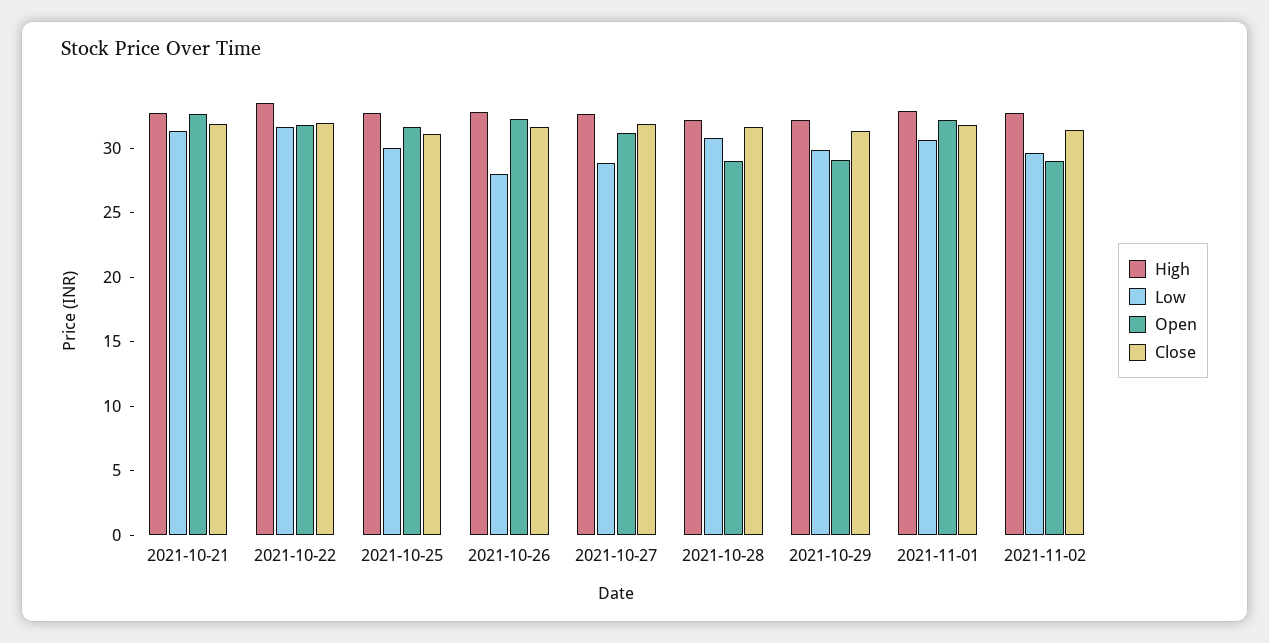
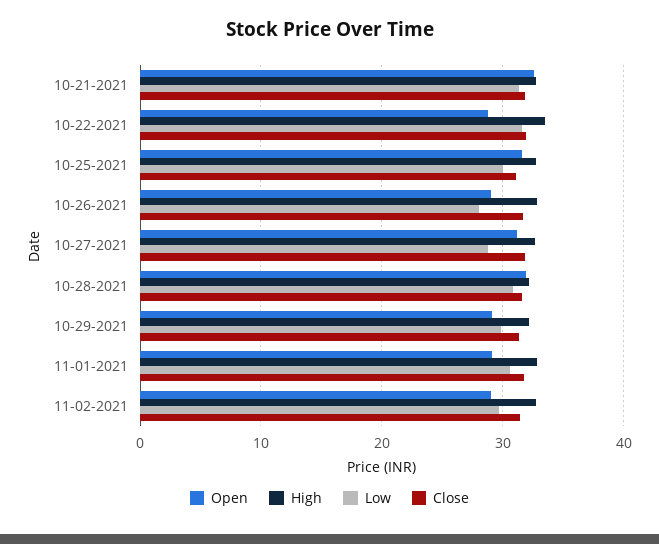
Open, 2021-10-22: 32 -> 29
Open, 2021-10-26: 32 -> 29
Open, 2021-10-28: 29 -> 32
Open, 2021-11-01: 32 -> 29

